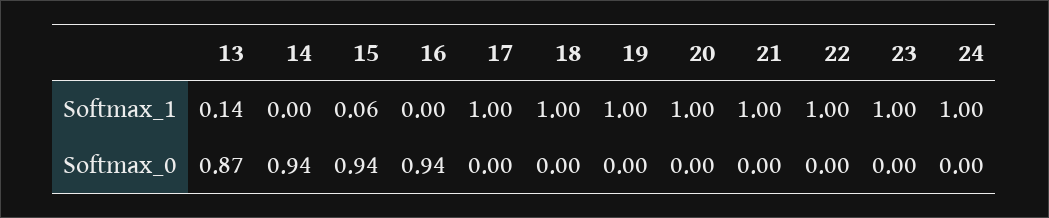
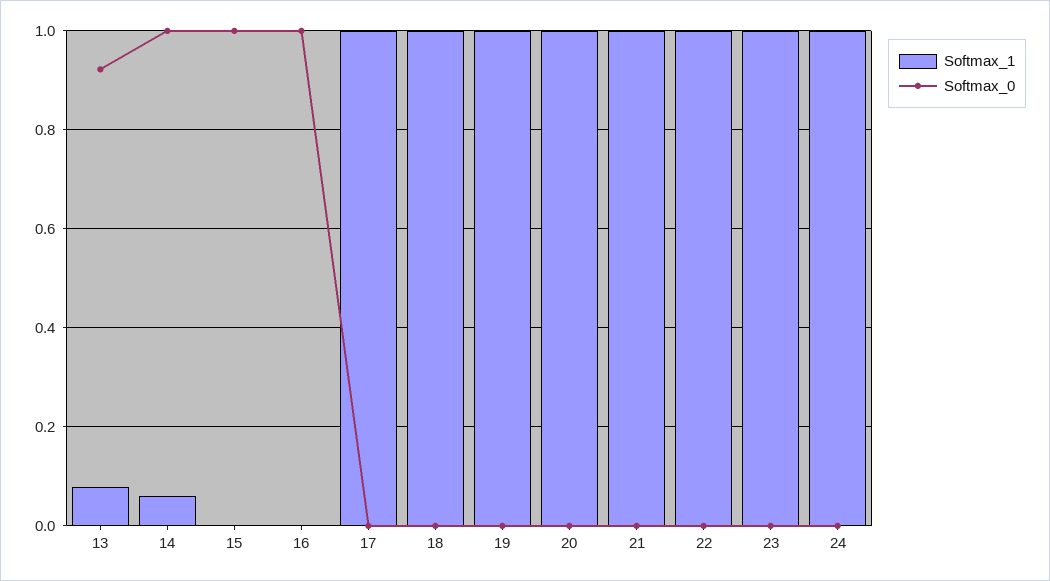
Softmax_1, 13: 0.14 -> 0.08
Softmax_1, 14: 0 -> 0.06
Softmax_1, 15: 0.06 -> 0
Softmax_0, 13: 0.87 -> 0.92
Softmax_0, 14: 0.94 -> 1
Softmax_0, 15: 0.94 -> 1
Softmax_0, 16: 0.94 -> 1

